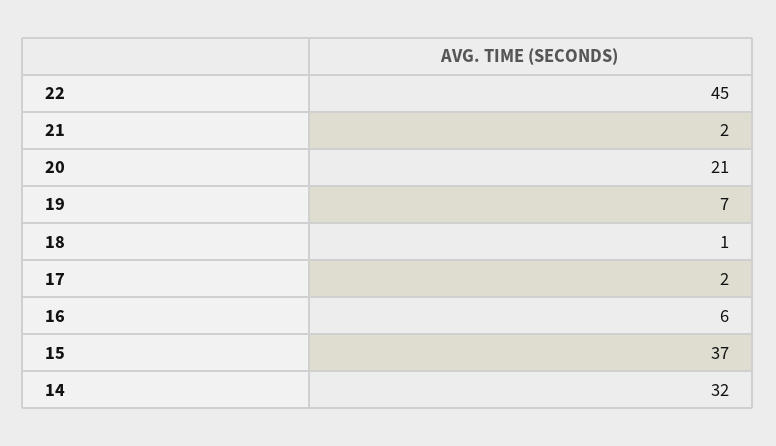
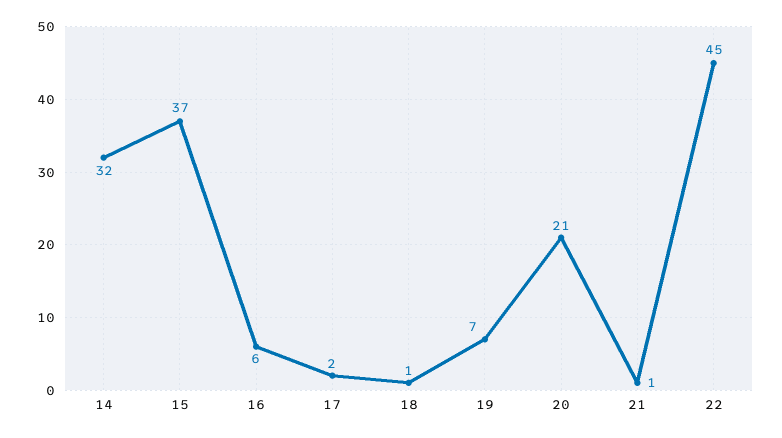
21: 2 -> 1

